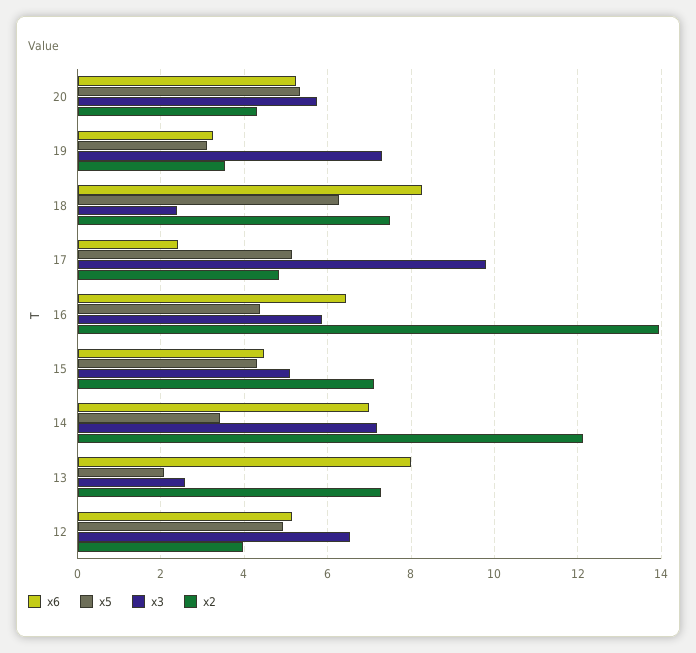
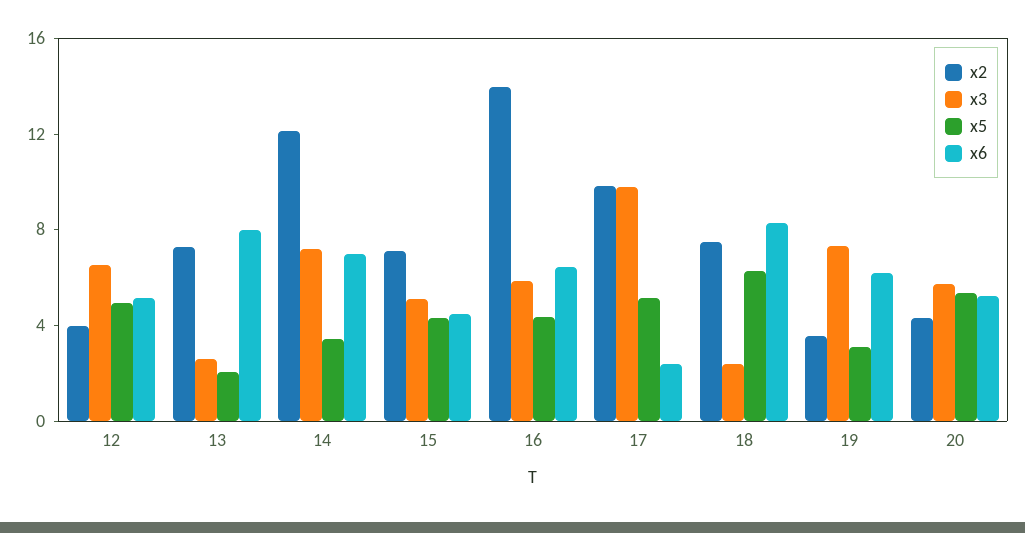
x6, 19: 3.2 -> 6
x2, 17: 4.8 -> 10

